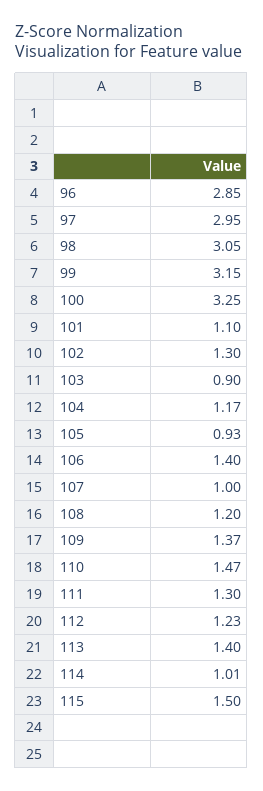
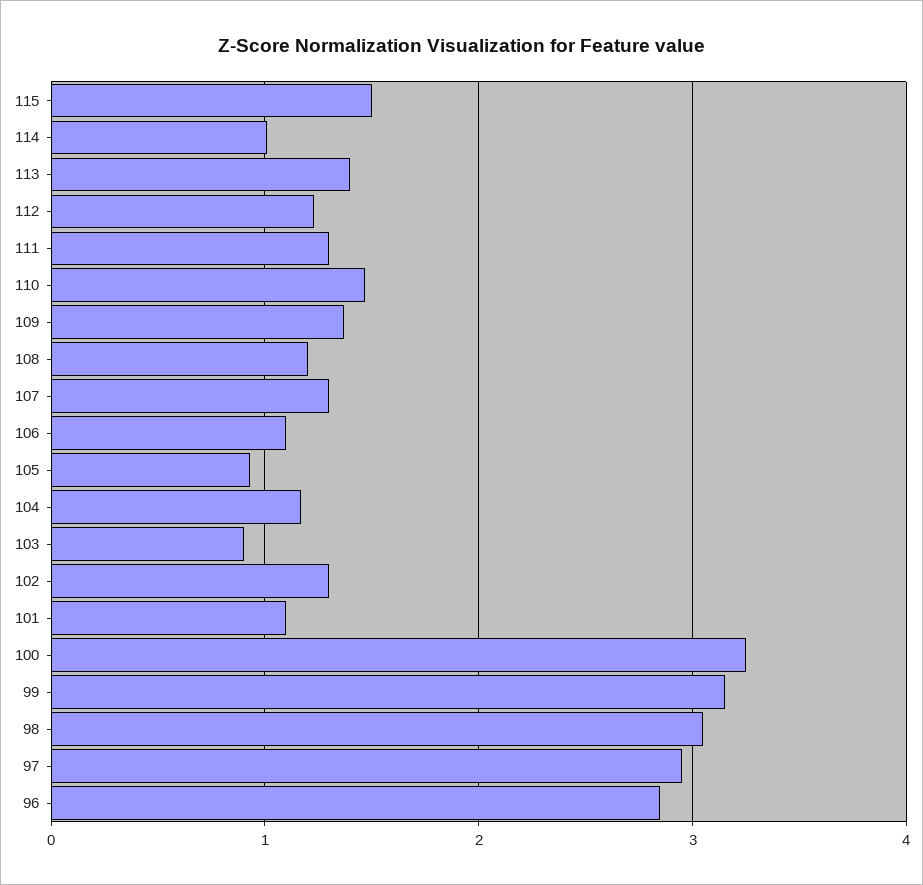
106: 1.4 -> 1.1
107: 1 -> 1.3

